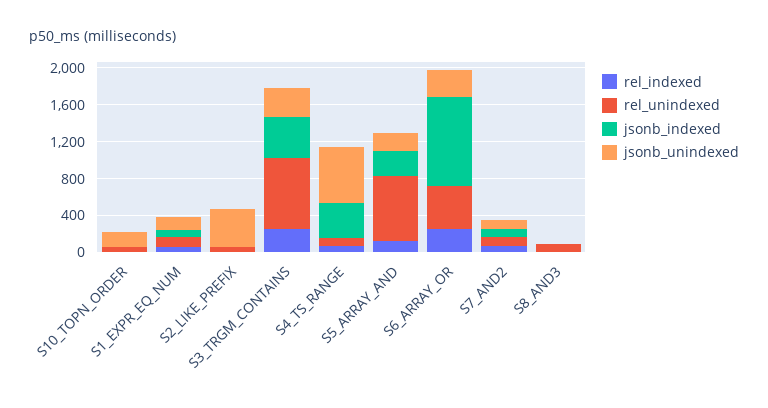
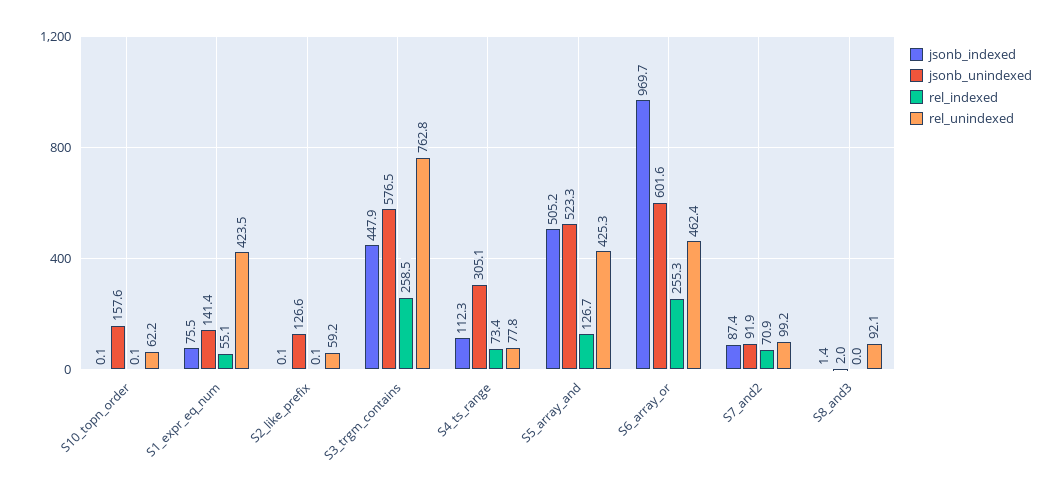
rel_unindexed, S1_EXPR_EQ_NUM: 100 -> 423.5
jsonb_unindexed, S2_LIKE_PREFIX: 400 -> 126.6
jsonb_unindexed, S3_TRGM_CONTAINS: 300 -> 576.5
jsonb_indexed, S4_TS_RANGE: 400 -> 112.3
jsonb_unindexed, S4_TS_RANGE: 600 -> 305.1
rel_unindexed, S5_ARRAY_AND: 700 -> 425.3
jsonb_indexed, S5_ARRAY_AND: 300 -> 505.2
jsonb_unindexed, S5_ARRAY_AND: 200 -> 523.3
jsonb_unindexed, S6_ARRAY_OR: 300 -> 601.6

